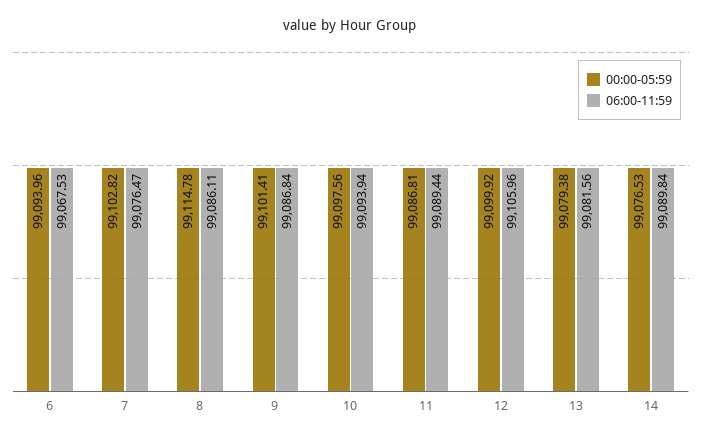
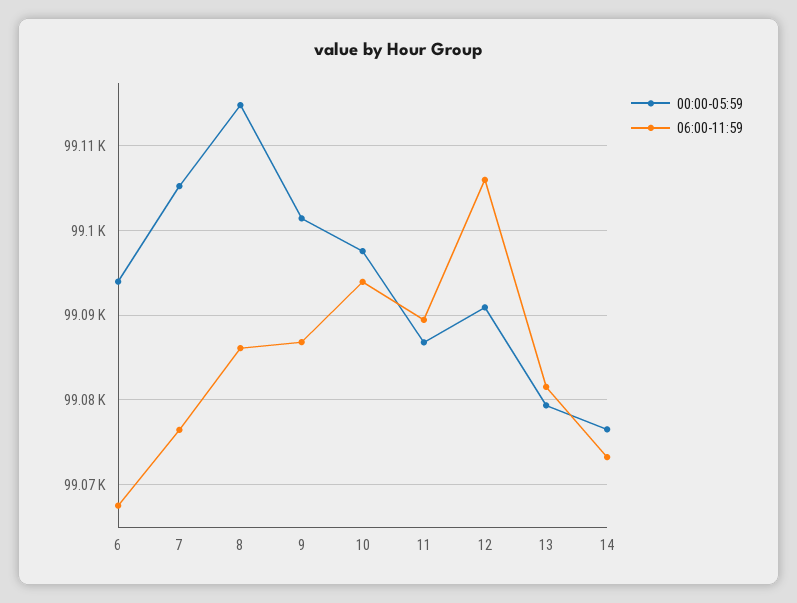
00:00-05:59, 7: 99102.82 -> 99105
00:00-05:59, 12: 99099.92 -> 99091
06:00-11:59, 14: 99089.84 -> 99073

